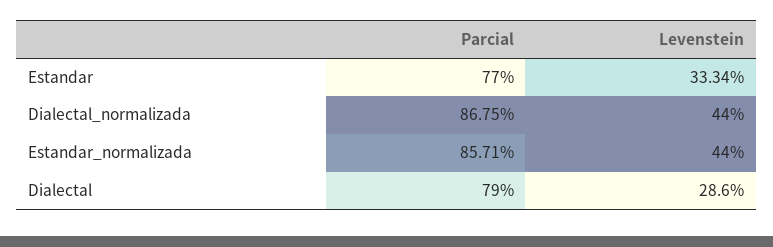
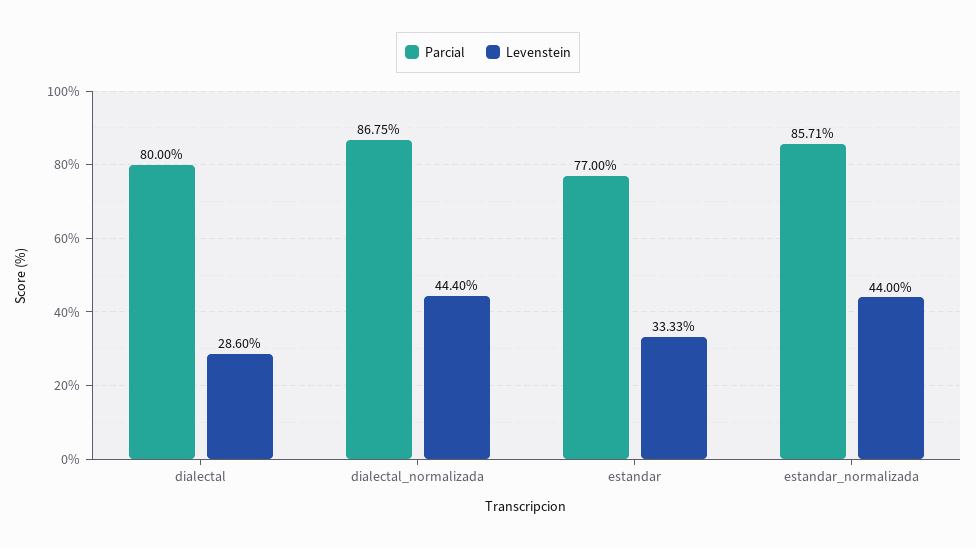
Levenstein, Estandar: 33.34 -> 33.33
Levenstein, Dialectal_normalizada: 44 -> 44.4
Parcial, Dialectal: 79 -> 80

